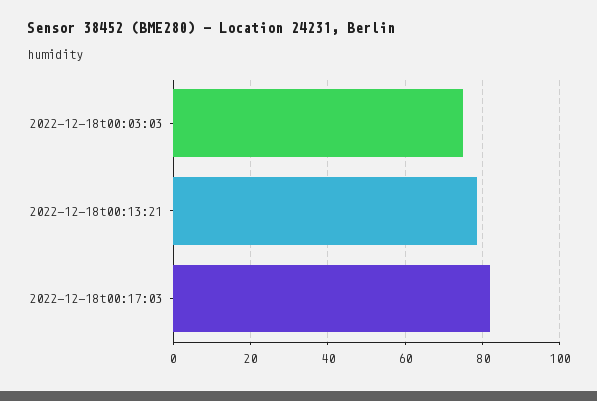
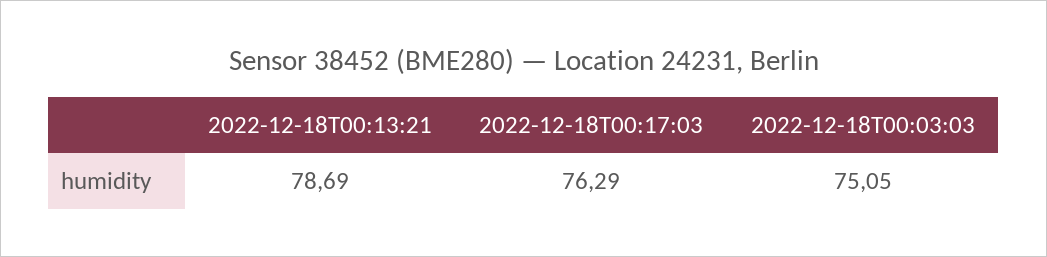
2022-12-18t00:17:03: 82 -> 76.29

